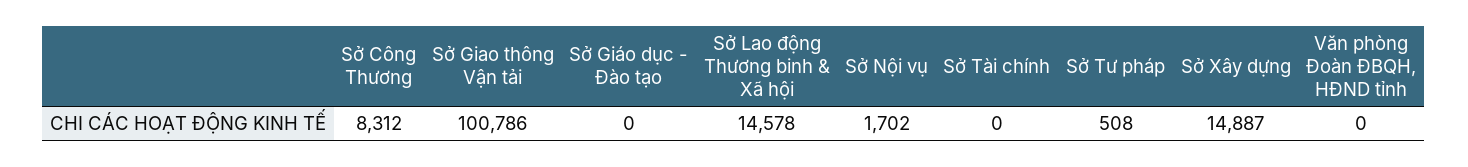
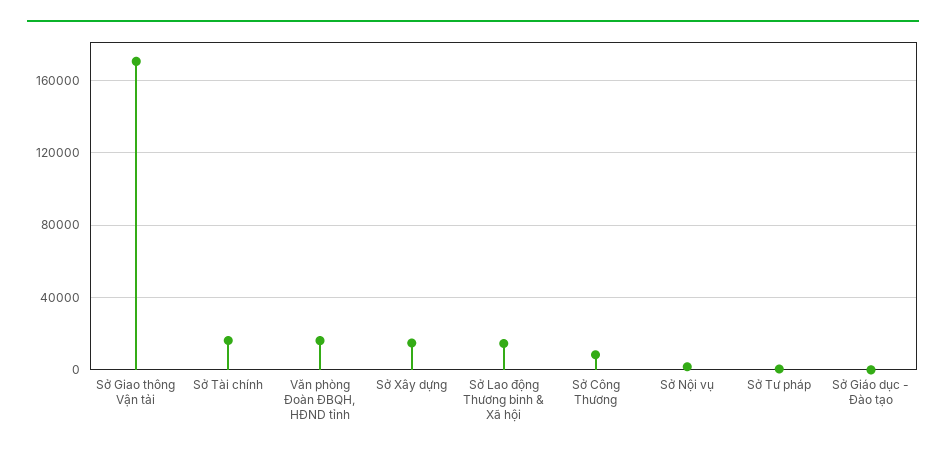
Sở Giao thông Vận tải: 100786 -> 170000
Sở Tài chính: 0 -> 15000
Văn phòng Đoàn ĐBQH, HĐND tỉnh: 0 -> 15000

